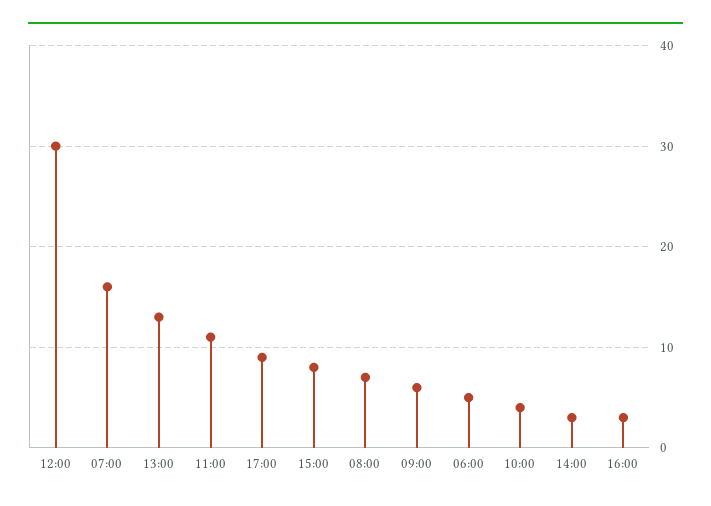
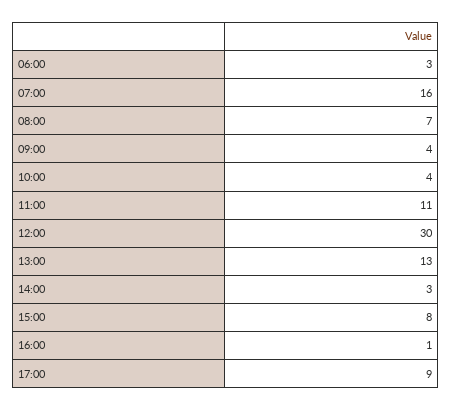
09:00: 6 -> 4
06:00: 5 -> 3
16:00: 3 -> 1

